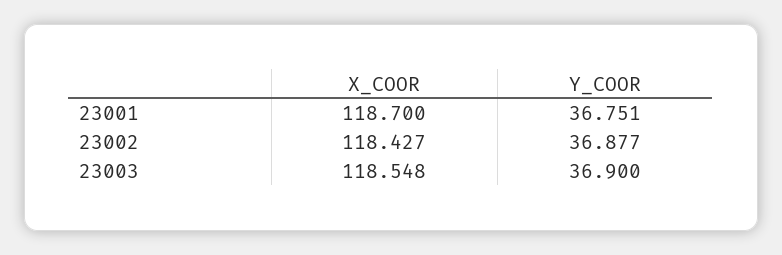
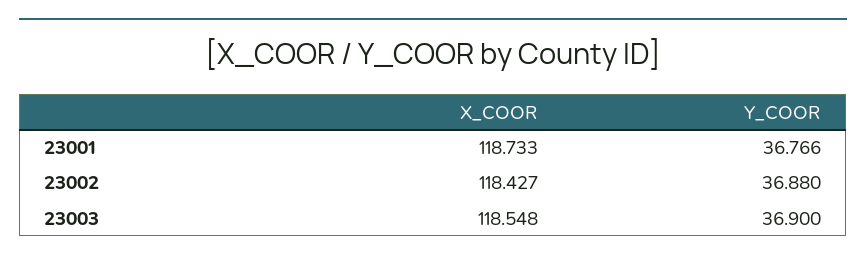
X_COOR, 23001: 118.7 -> 118.733
Y_COOR, 23001: 36.751 -> 36.766
Y_COOR, 23002: 36.877 -> 36.88

